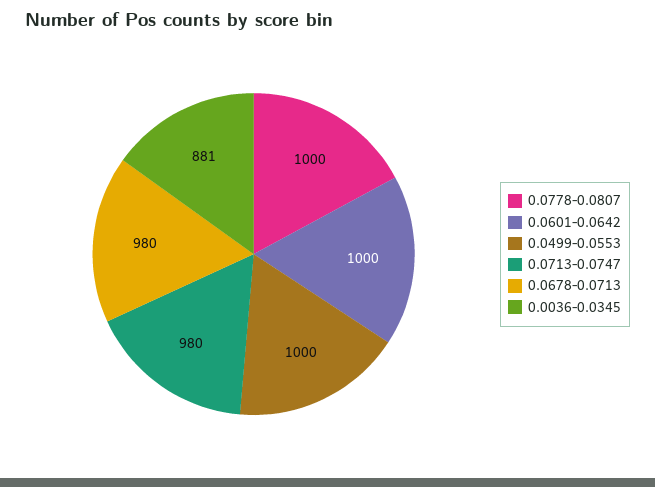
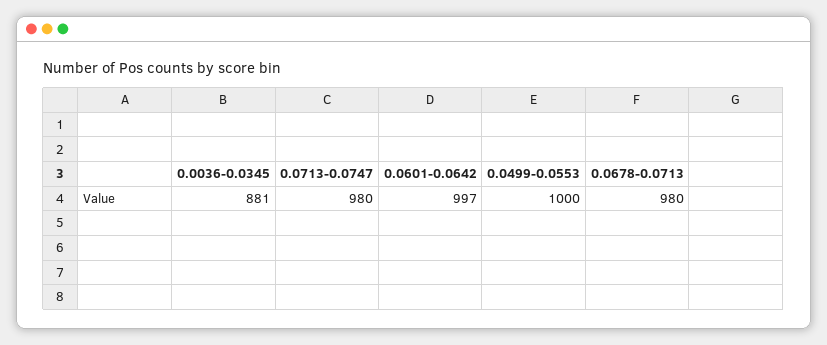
0.0778-0.0807: 1000 -> none
0.0601-0.0642: 1000 -> 997

